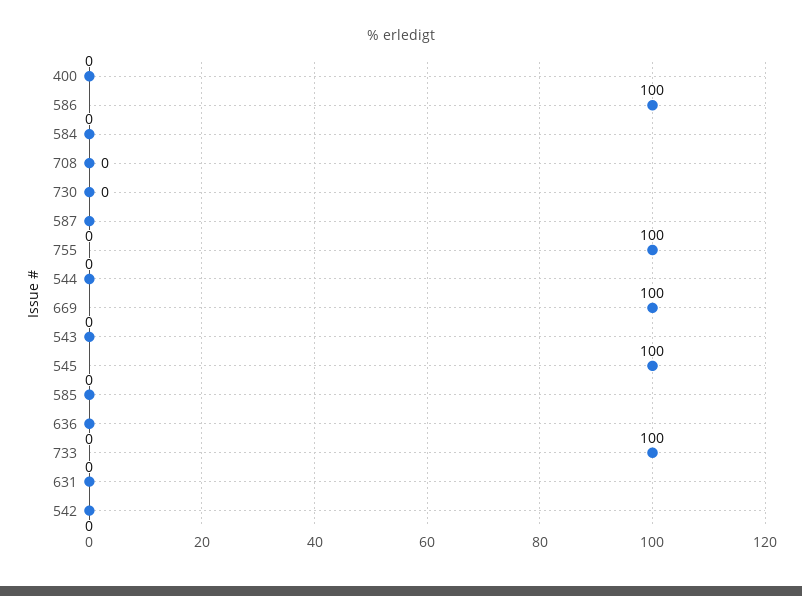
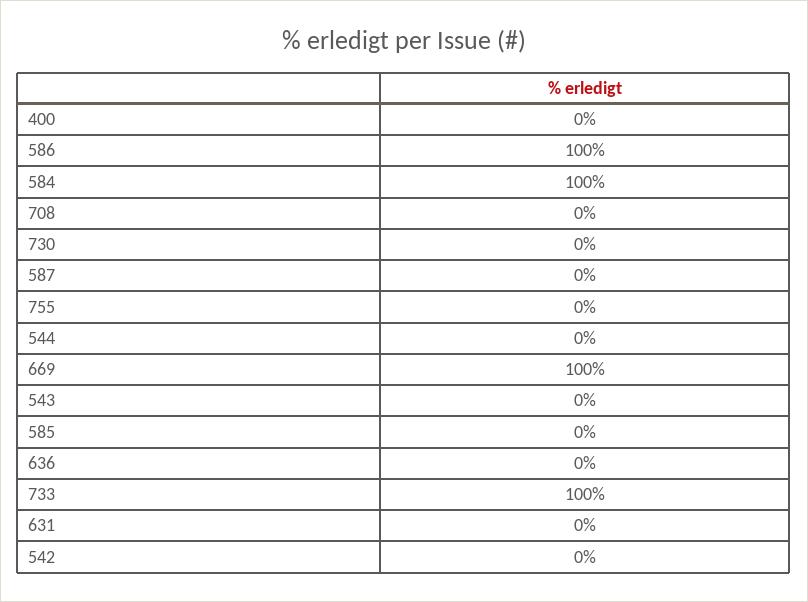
584: 0 -> 100
755: 100 -> 0
545: 100 -> none

